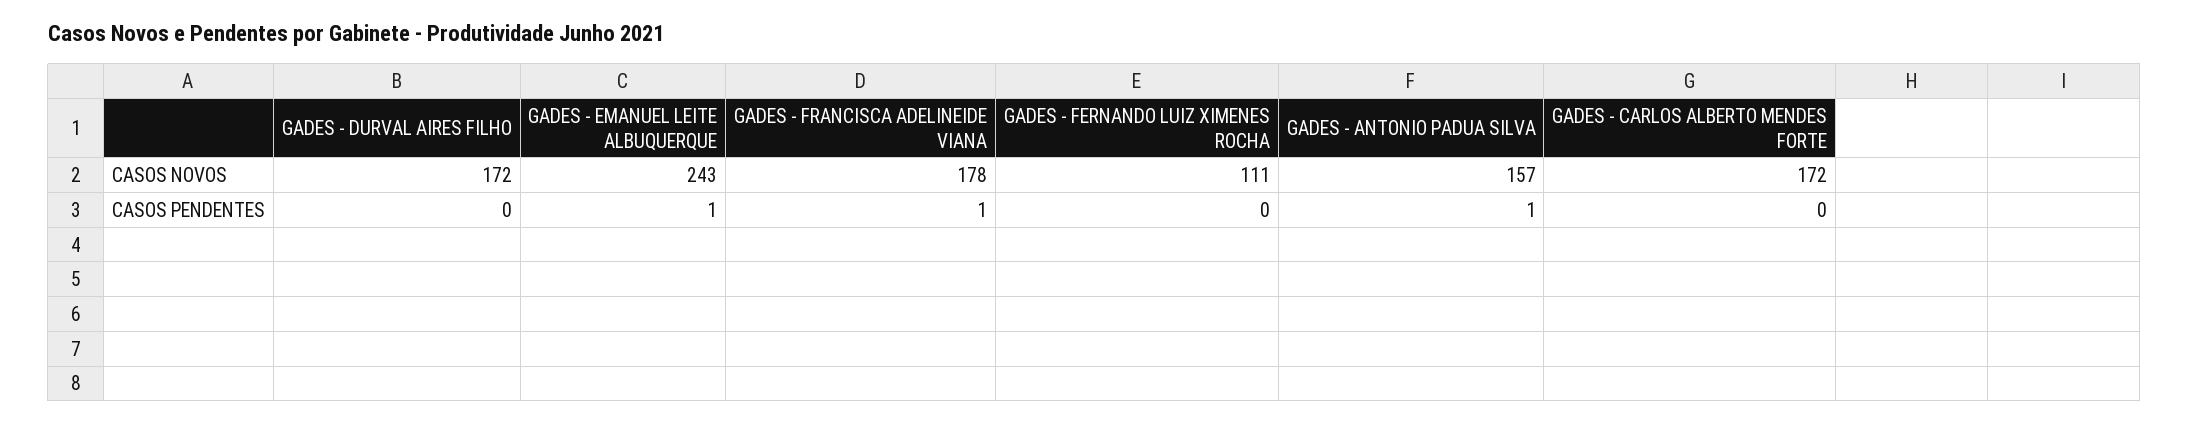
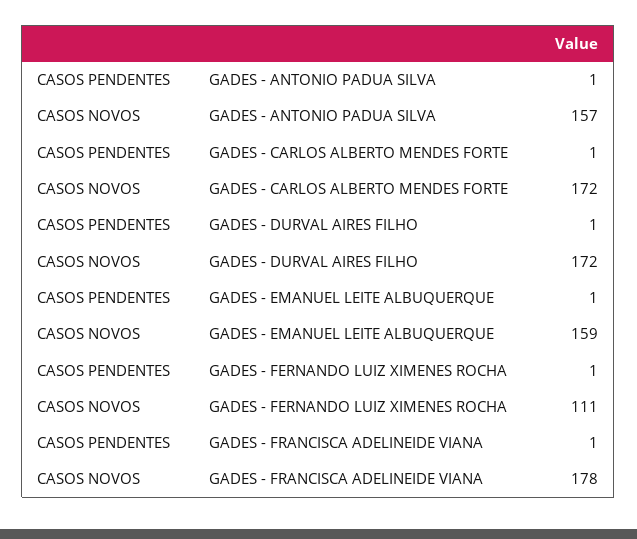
GADES - EMANUEL LEITE ALBUQUERQUE, CASOS NOVOS: 243 -> 159
GADES - DURVAL AIRES FILHO, CASOS PENDENTES: 0 -> 1
GADES - FERNANDO LUIZ XIMENES ROCHA, CASOS PENDENTES: 0 -> 1
GADES - CARLOS ALBERTO MENDES FORTE, CASOS PENDENTES: 0 -> 1

